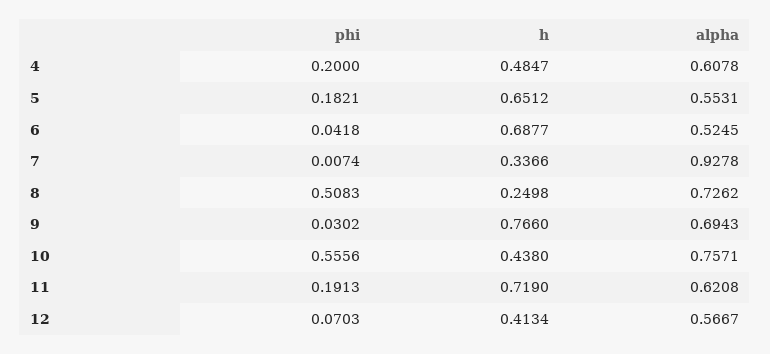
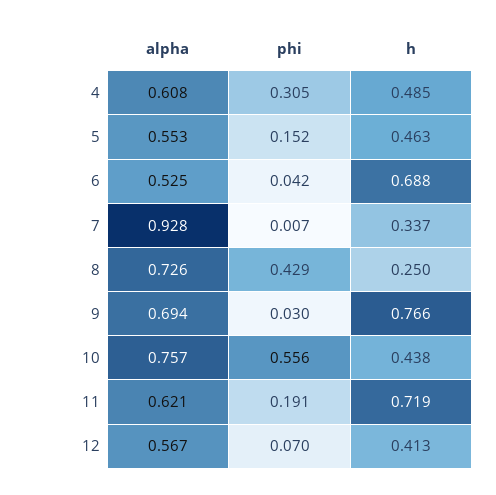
phi, 4: 0.2 -> 0.305
phi, 5: 0.1821 -> 0.152
h, 5: 0.6512 -> 0.463
phi, 8: 0.5083 -> 0.429

